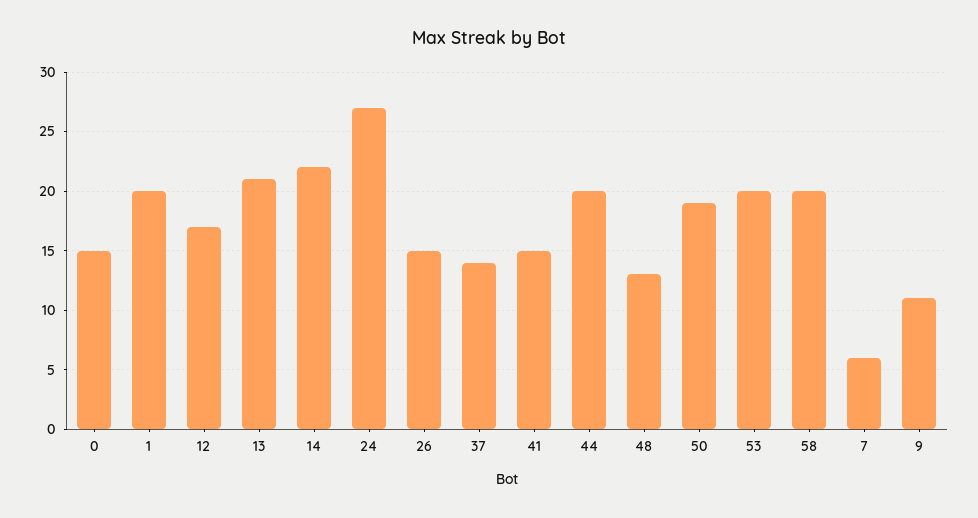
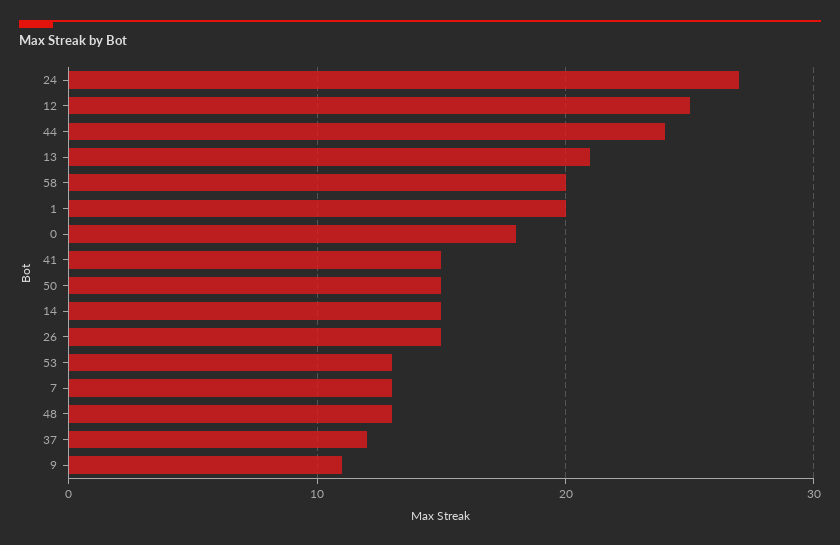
0: 15 -> 18
12: 17 -> 25
14: 22 -> 15
37: 14 -> 12
44: 20 -> 24
50: 19 -> 15
53: 20 -> 13
7: 6 -> 13

